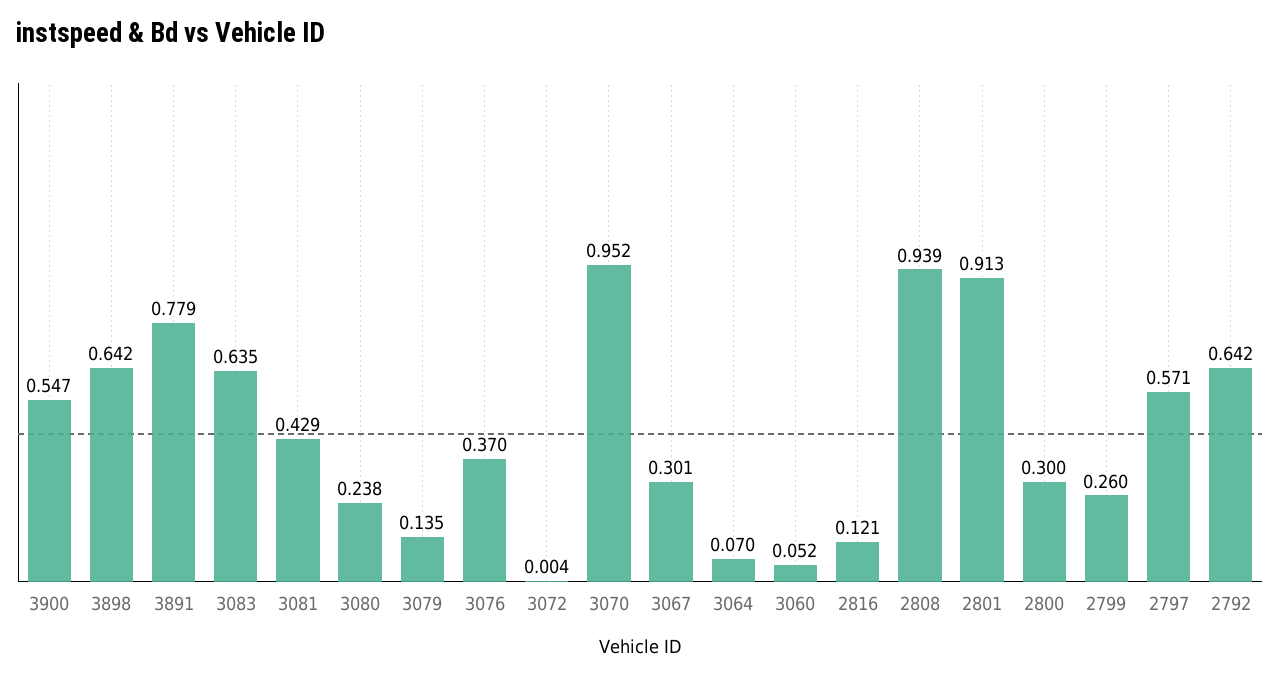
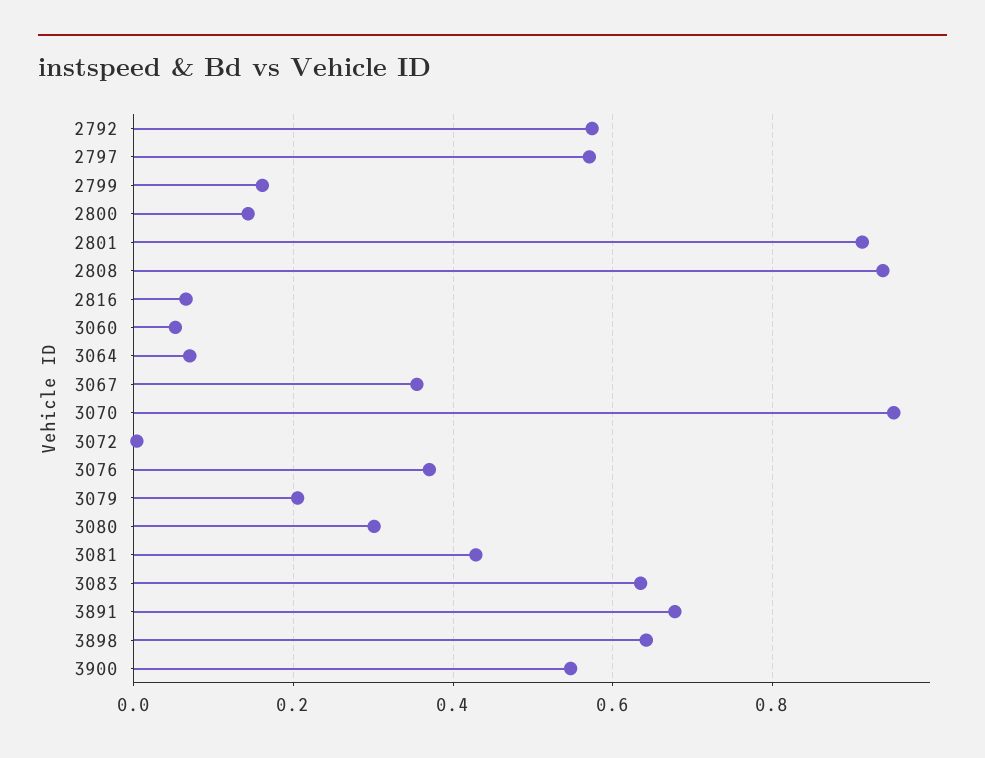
3891: 0.779 -> 0.68
3080: 0.238 -> 0.3
3079: 0.135 -> 0.2
3067: 0.301 -> 0.36
2816: 0.121 -> 0.06
2800: 0.3 -> 0.14
2799: 0.26 -> 0.16
2792: 0.642 -> 0.58

